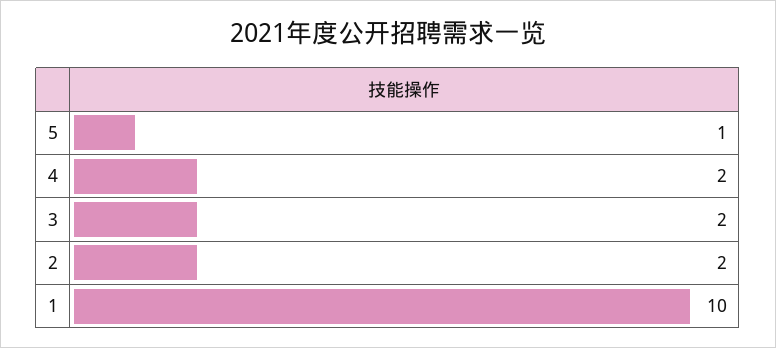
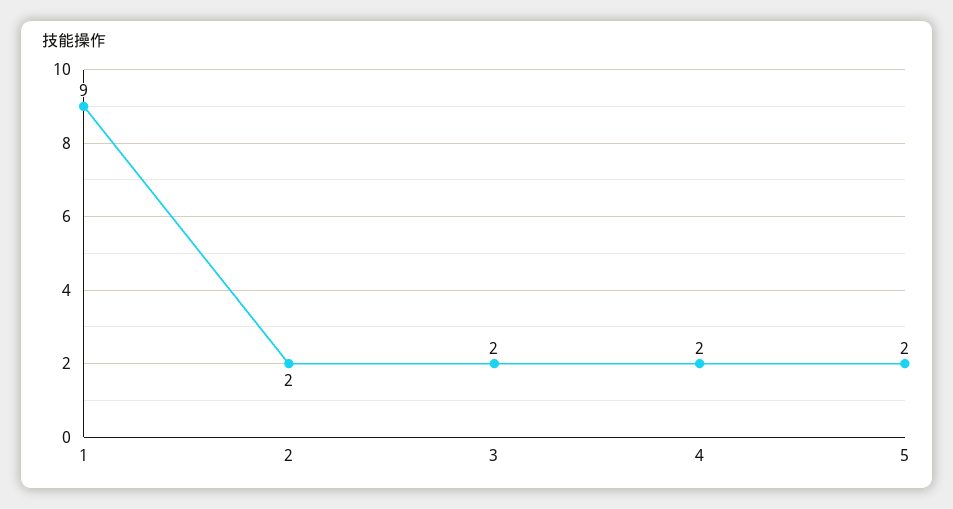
5: 1 -> 2
1: 10 -> 9

